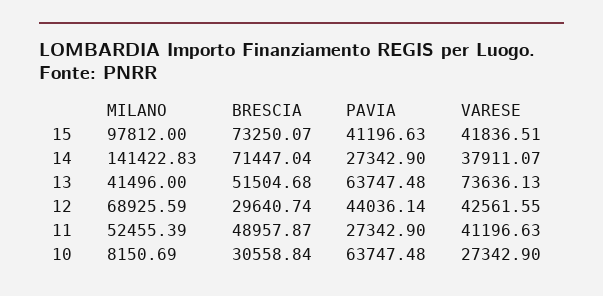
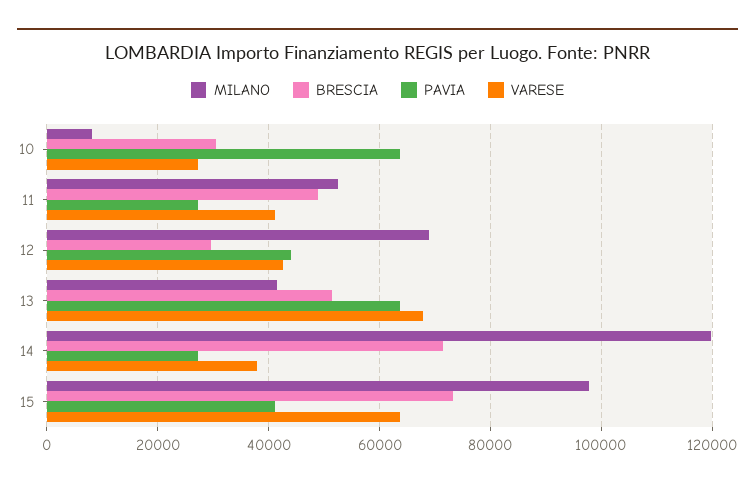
VARESE, 15: 41836.51 -> 64000
MILANO, 14: 141422.83 -> 120000
VARESE, 13: 73636.13 -> 68000

